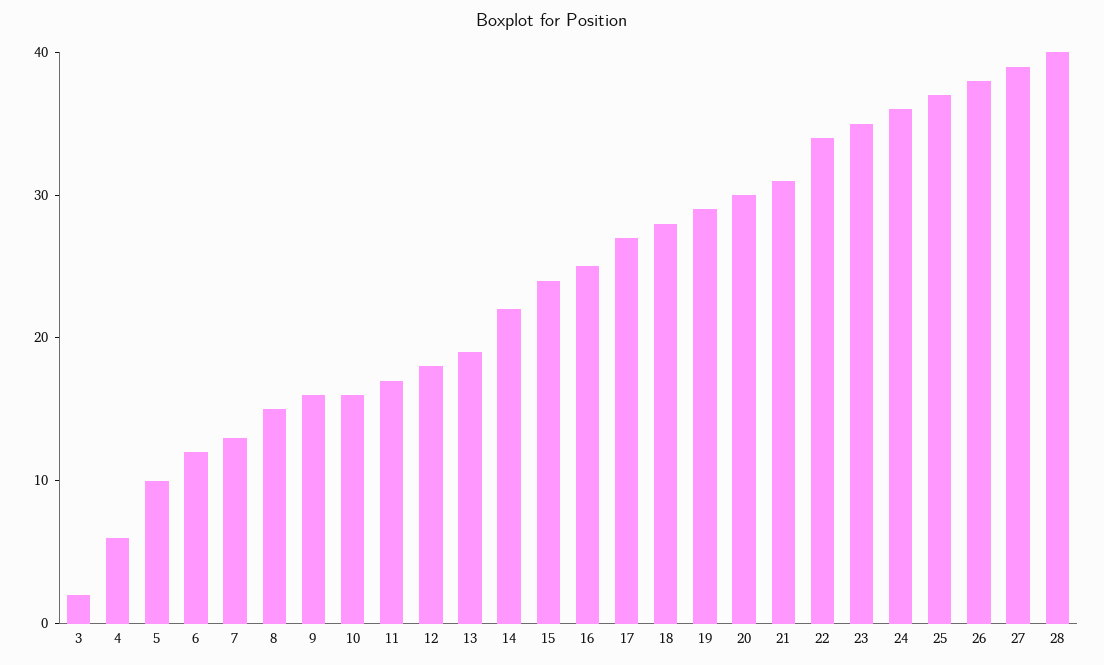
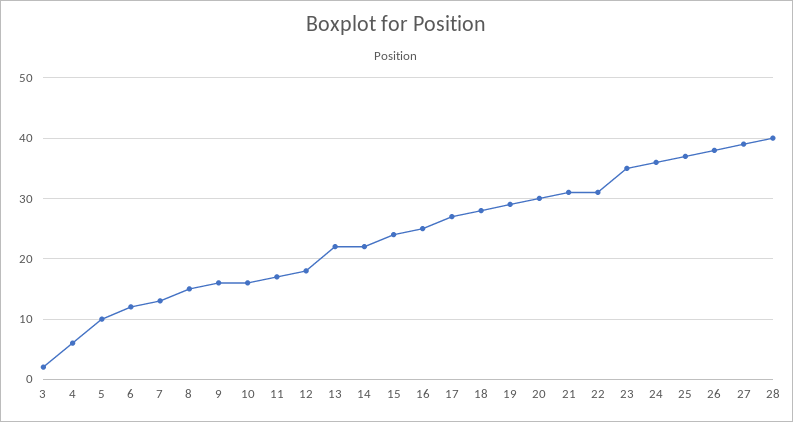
13: 19 -> 22
22: 34 -> 31

